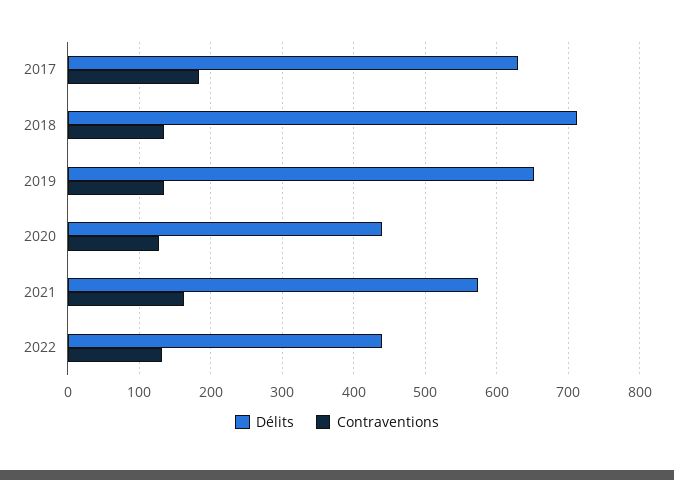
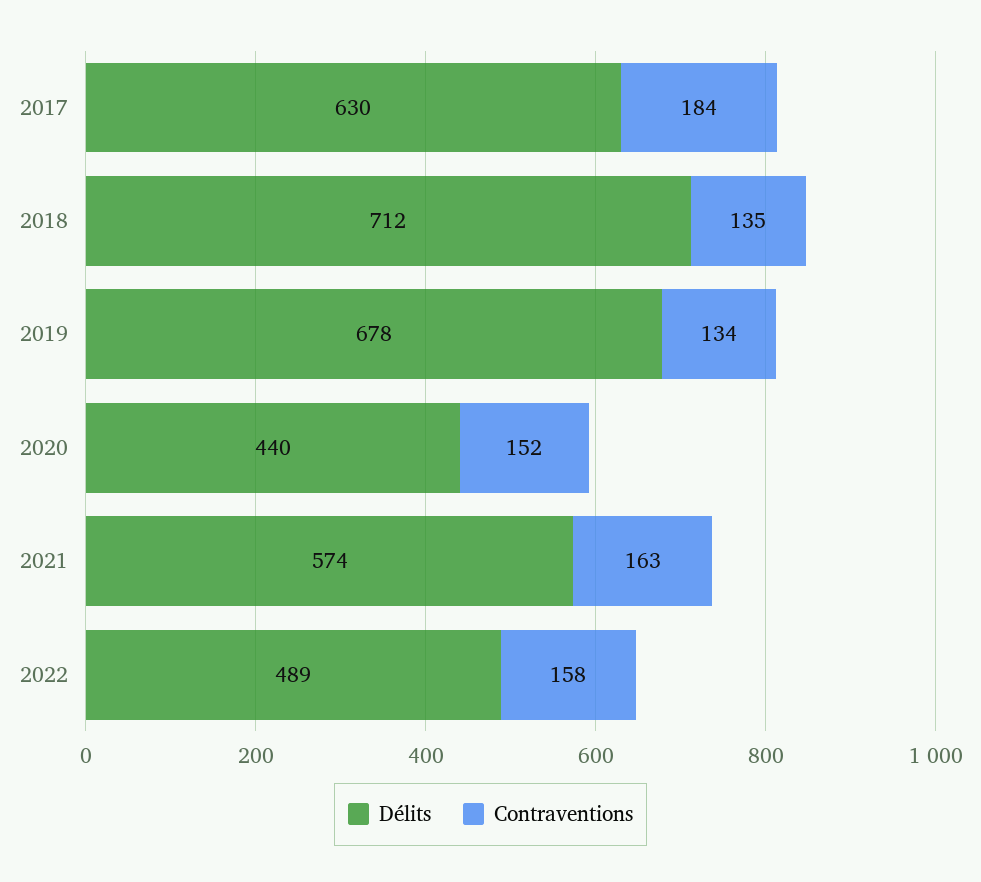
Délits, 2019: 650 -> 678
Contraventions, 2020: 130 -> 152
Délits, 2022: 440 -> 489
Contraventions, 2022: 130 -> 158

